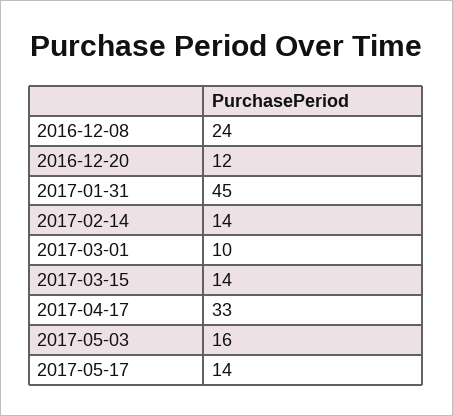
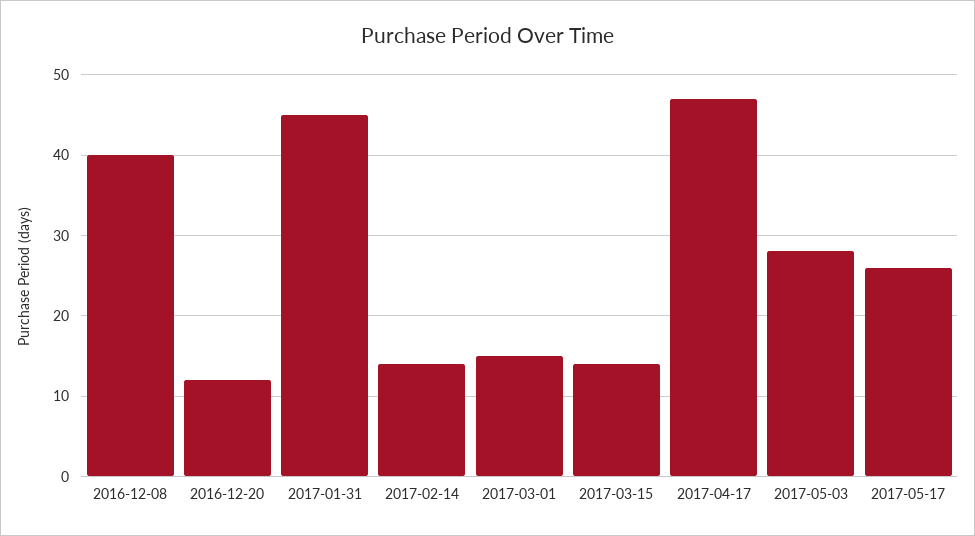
2016-12-08: 24 -> 40
2017-03-01: 10 -> 15
2017-04-17: 33 -> 47
2017-05-03: 16 -> 28
2017-05-17: 14 -> 26

